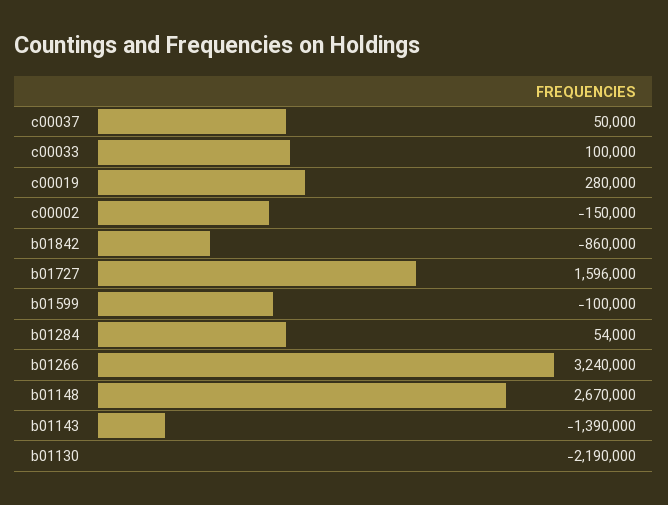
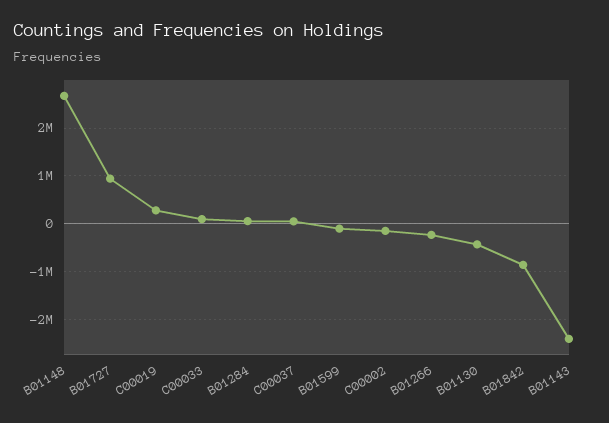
b01727: 1596000 -> 1000000
b01266: 3240000 -> -200000
b01143: -1390000 -> -2400000
b01130: -2190000 -> -400000

